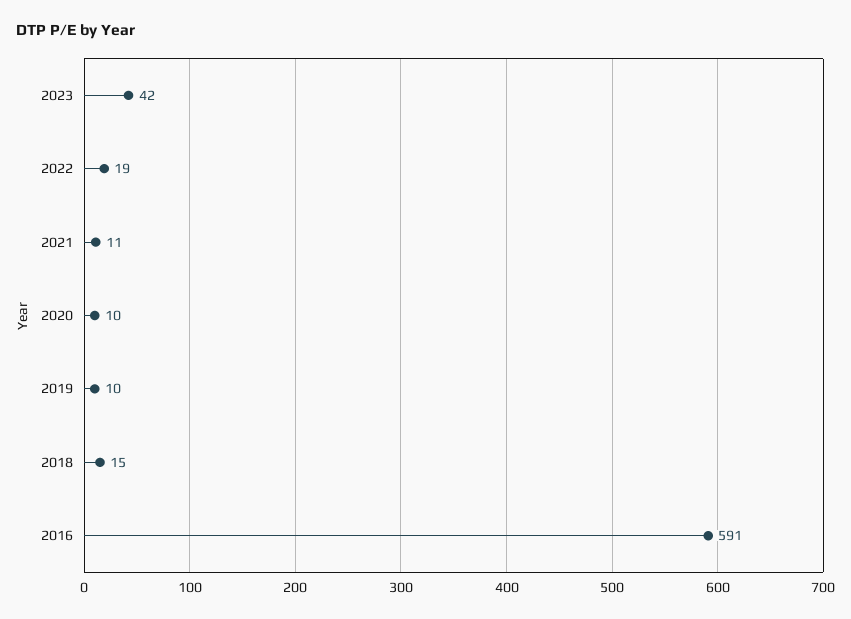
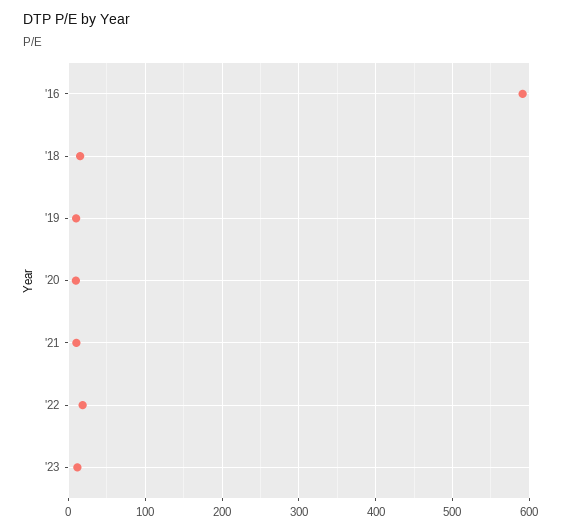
2023: 42 -> 10

